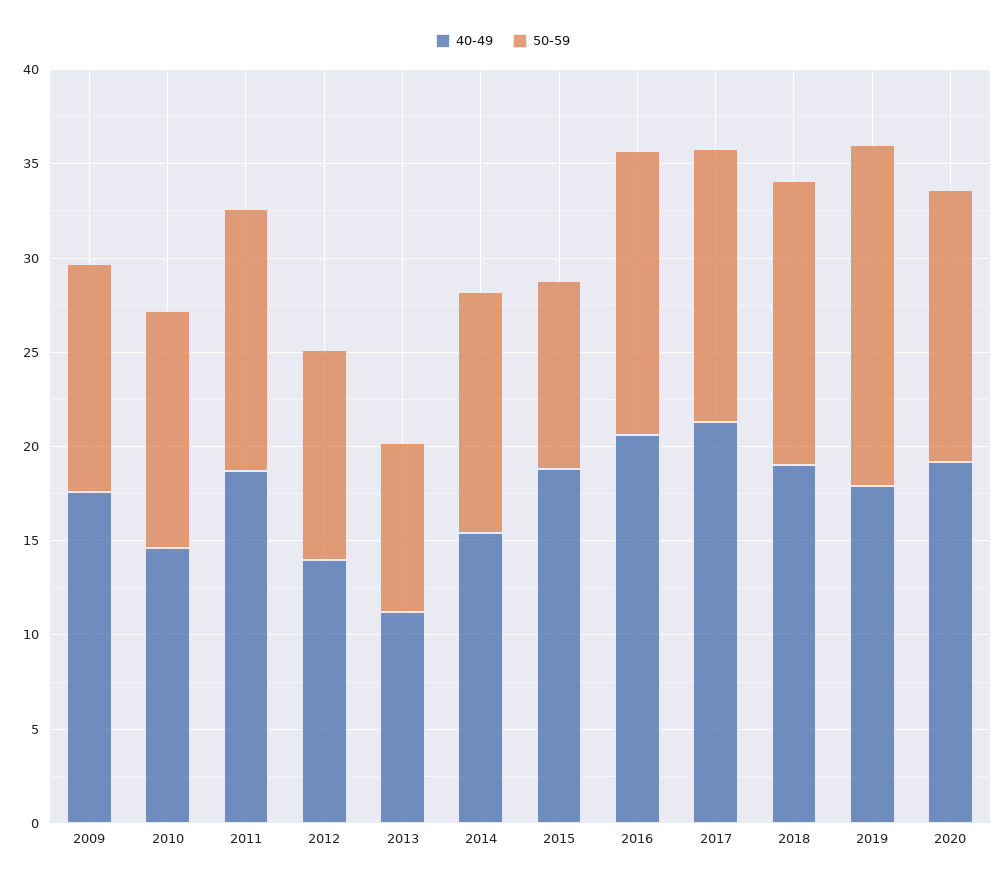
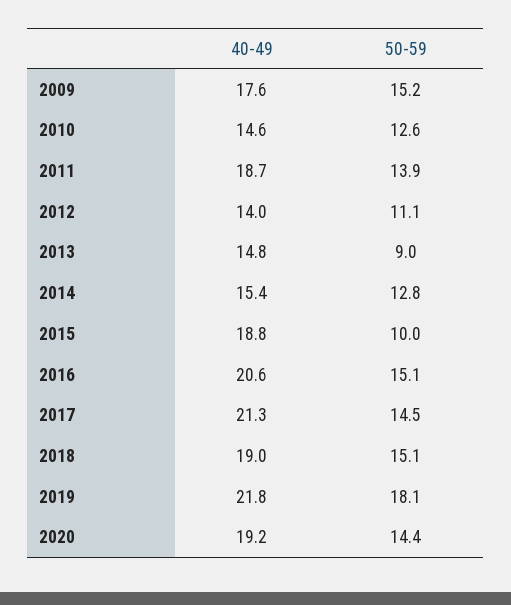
50-59, 2009: 12 -> 15.2
40-49, 2013: 11 -> 14.8
40-49, 2019: 18 -> 21.8

